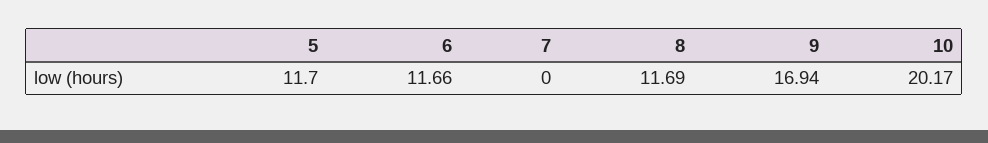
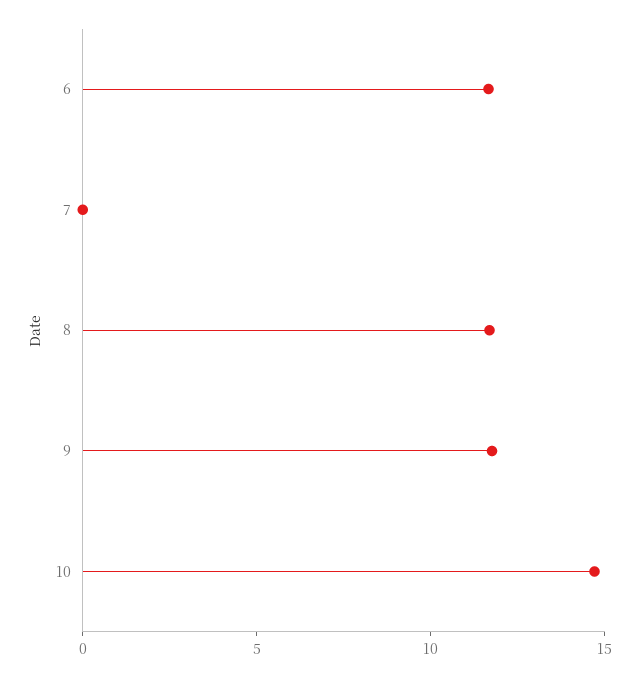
5: 11.7 -> none
9: 16.94 -> 12
10: 20.17 -> 15

